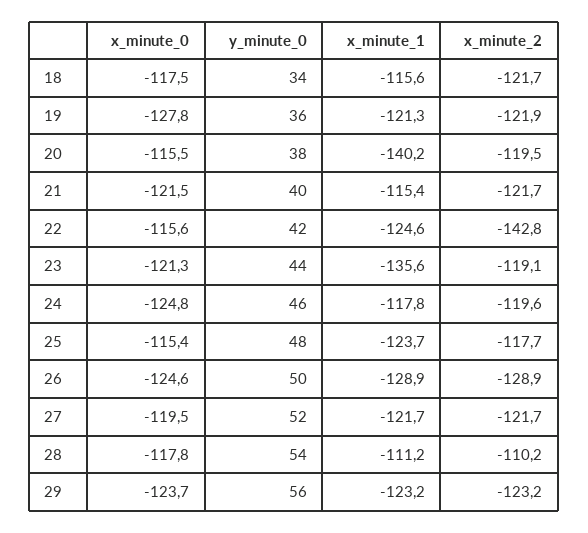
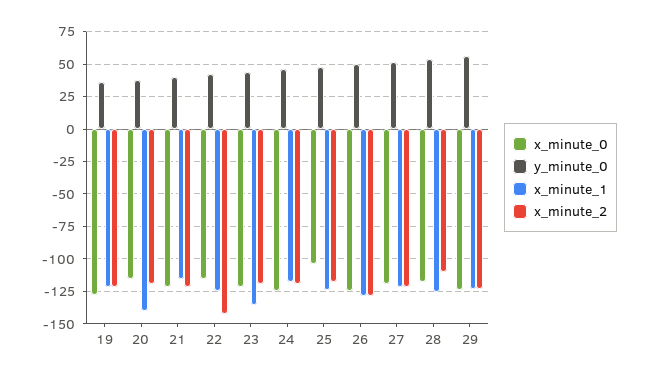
x_minute_0, 18: -117.5 -> none
y_minute_0, 18: 34 -> none
x_minute_1, 18: -115.6 -> none
x_minute_2, 18: -121.7 -> none
x_minute_0, 25: -115.4 -> -105
x_minute_1, 28: -111.2 -> -125

